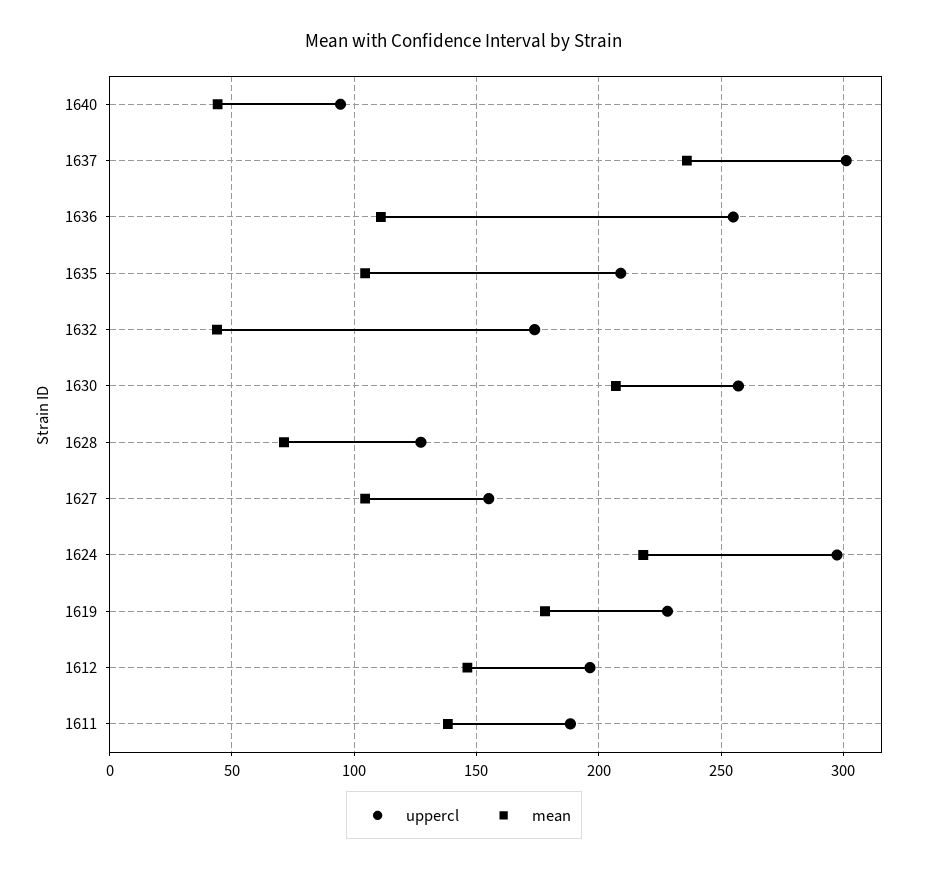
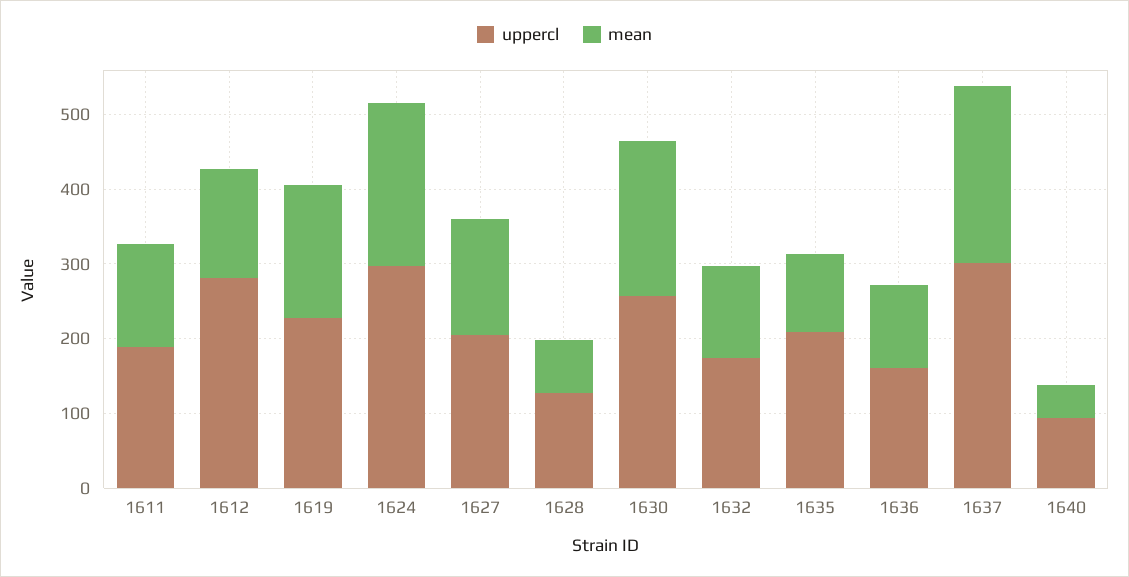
uppercl, 1636: 255 -> 160
mean, 1632: 45 -> 120
uppercl, 1627: 155 -> 200
mean, 1627: 105 -> 160
uppercl, 1612: 195 -> 280

